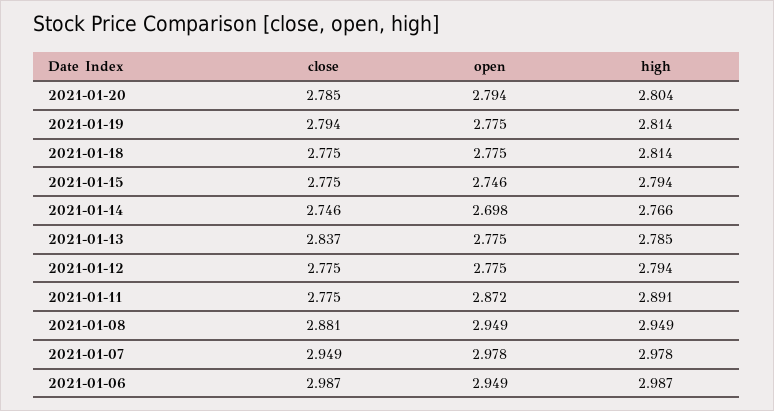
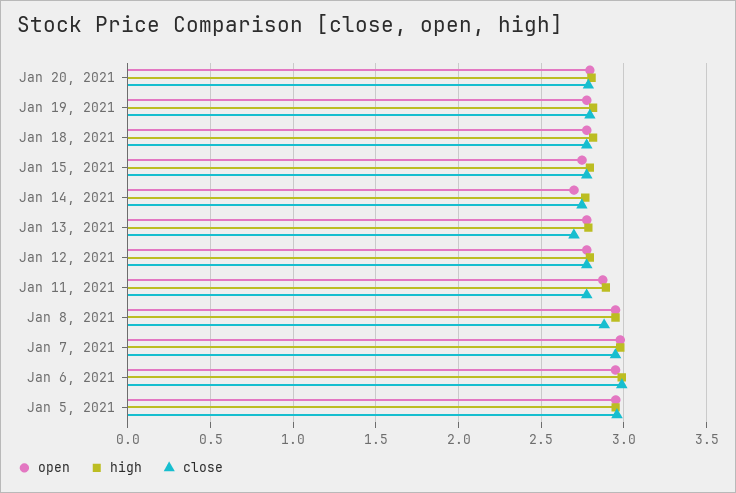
close, 2021-01-13: 2.837 -> 2.7
open, Jan 5, 2021: none -> 2.95
high, Jan 5, 2021: none -> 2.95
close, Jan 5, 2021: none -> 2.95

